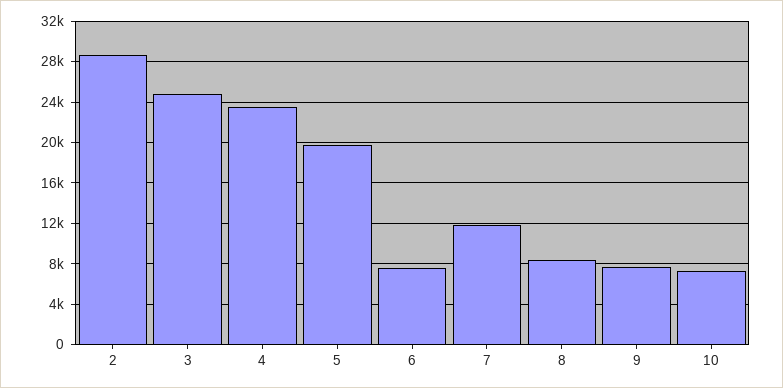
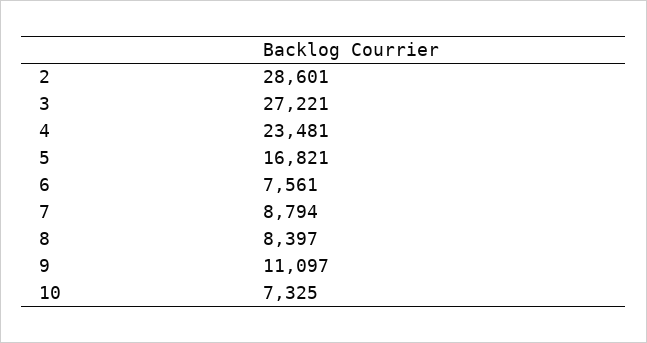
3: 25000 -> 27221
5: 20000 -> 16821
7: 12000 -> 8794
9: 8000 -> 11097

